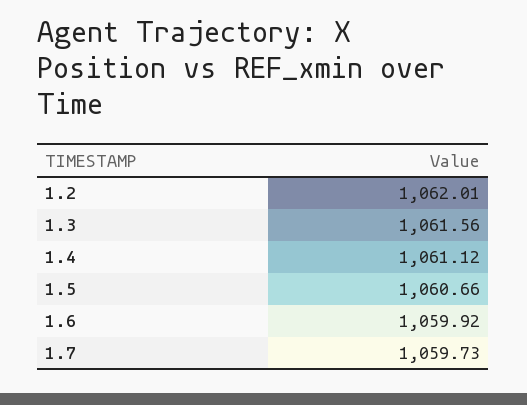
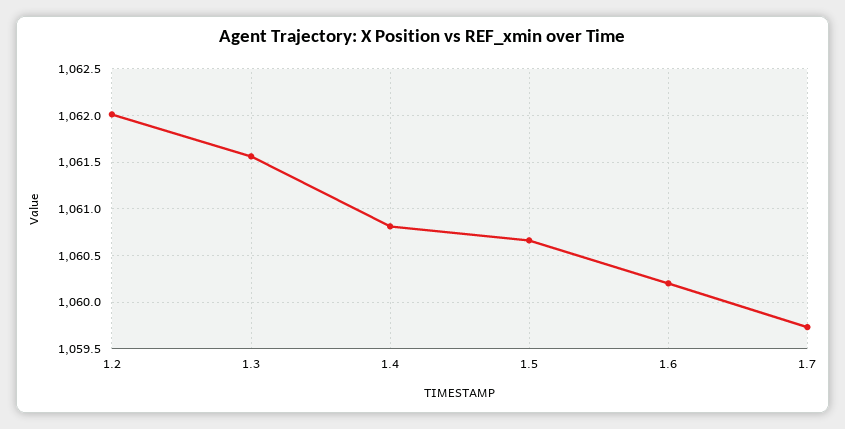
1.4: 1061.12 -> 1060.8
1.6: 1059.92 -> 1060.2

